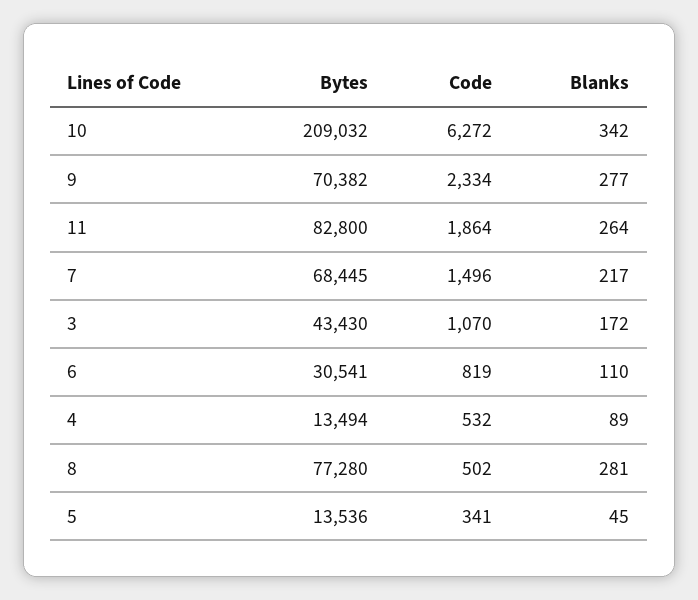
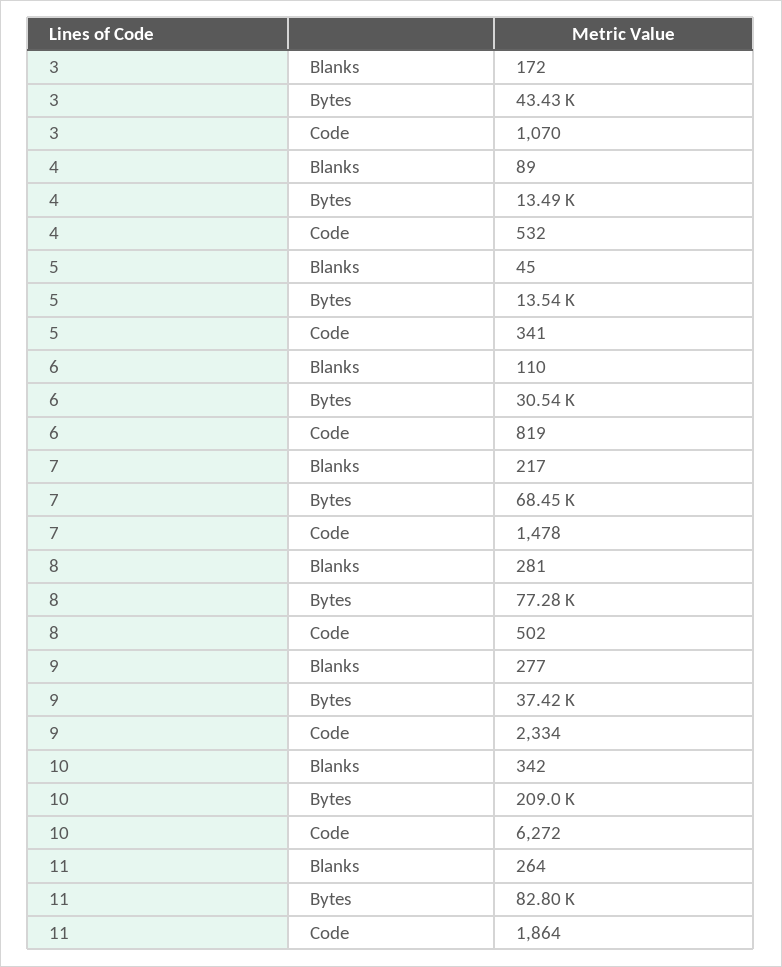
Bytes, 9: 70382 -> 37420
Code, 7: 1496 -> 1478

